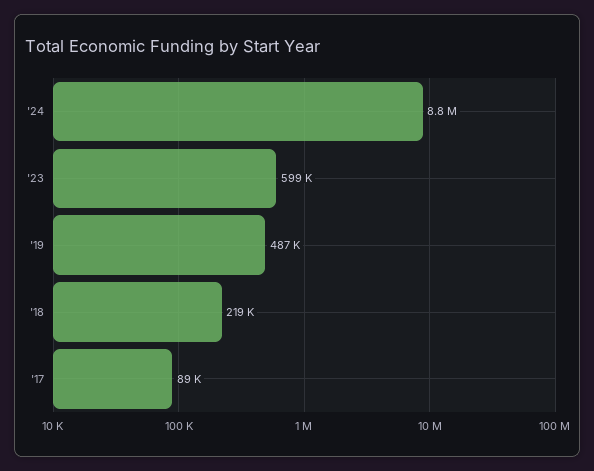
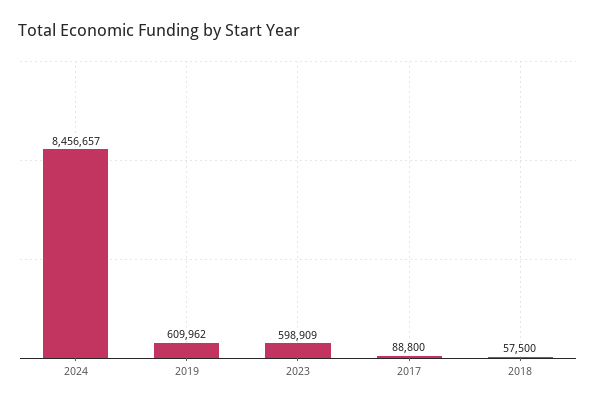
'24: 8800000 -> 8456657
'19: 487000 -> 609962
'18: 219000 -> 57500

